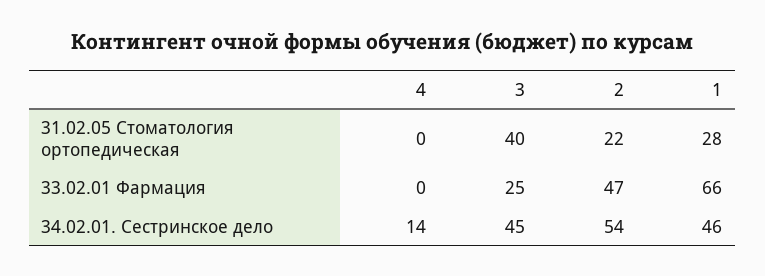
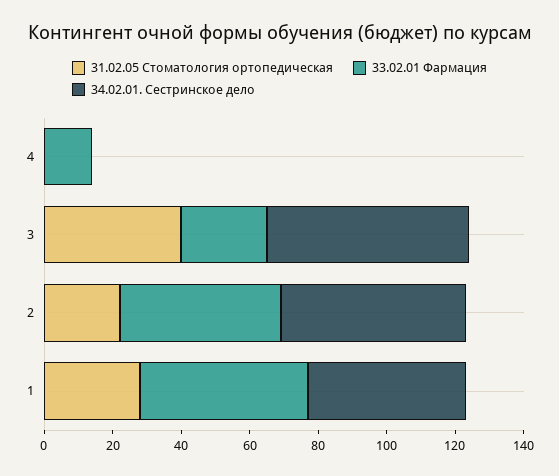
33.02.01 Фармация, 4: 0 -> 15
33.02.01 Фармация, 1: 66 -> 50
34.02.01. Сестринское дело, 4: 14 -> 0
34.02.01. Сестринское дело, 3: 45 -> 60

